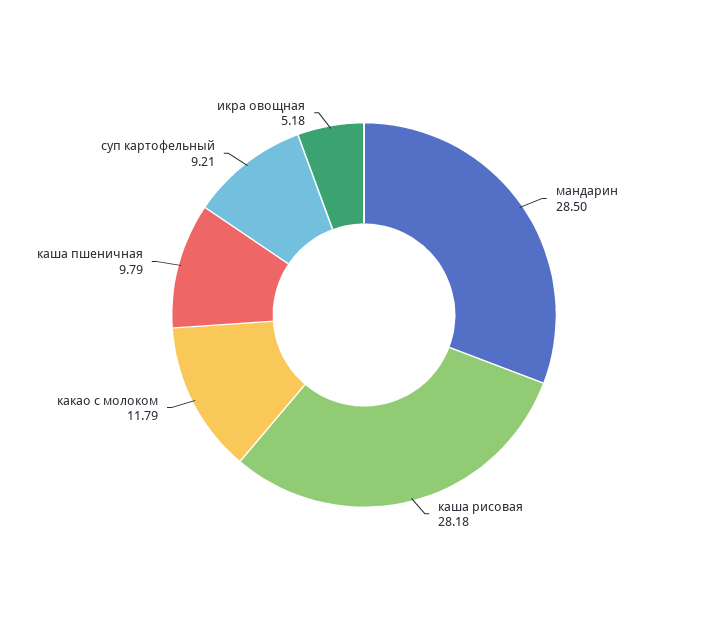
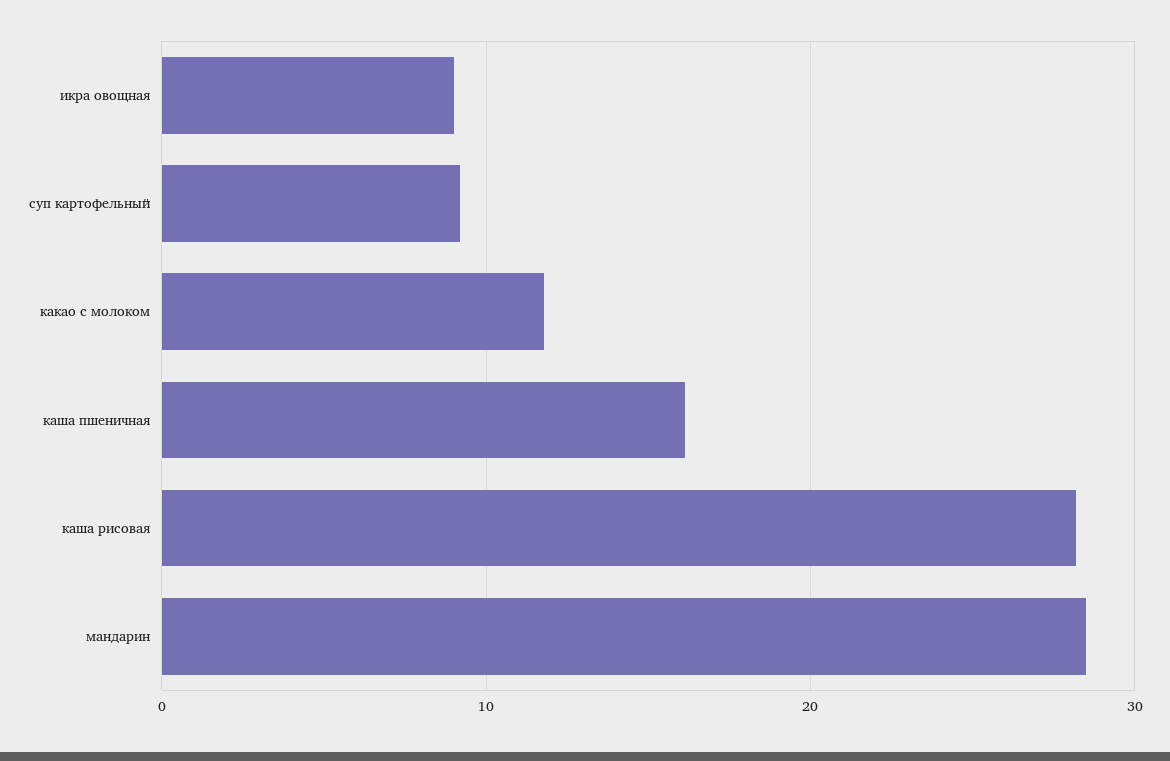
каша пшеничная: 9.79 -> 16
икра овощная: 5.18 -> 9

